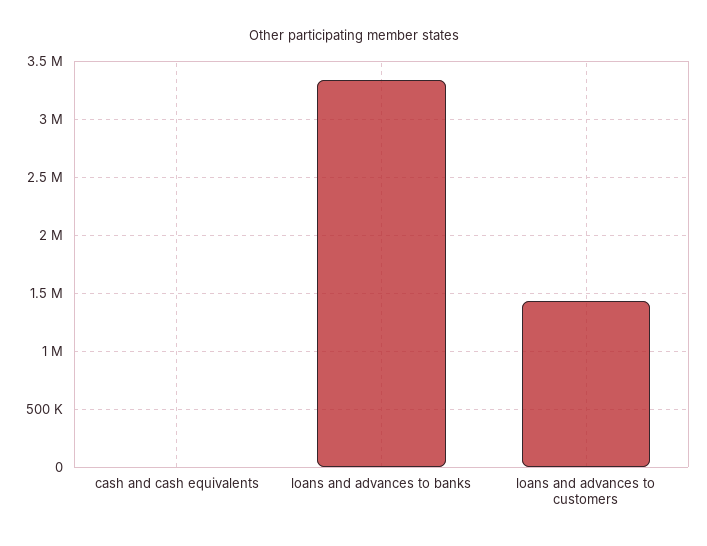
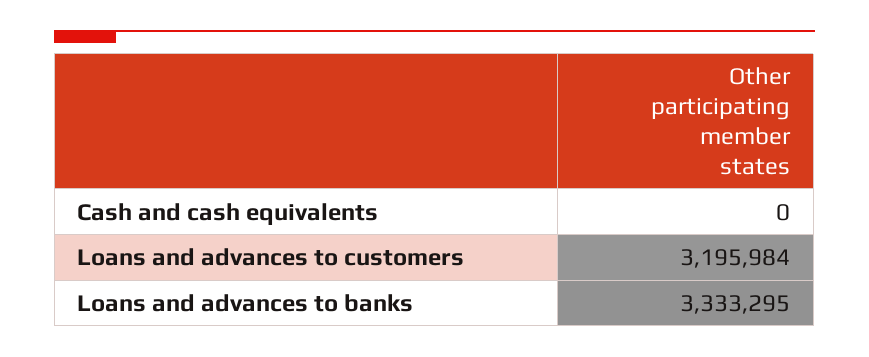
loans and advances to customers: 1400000 -> 3195984

